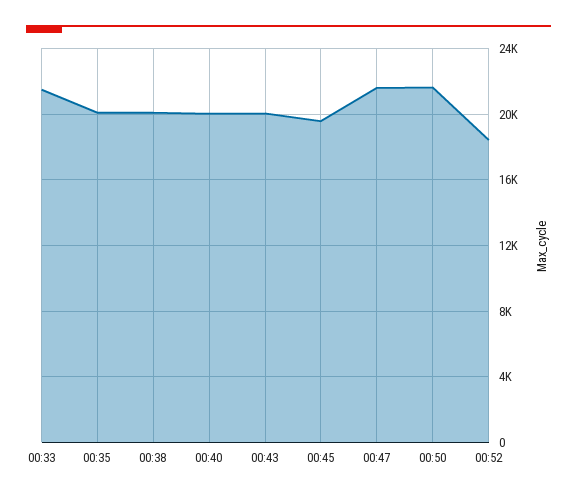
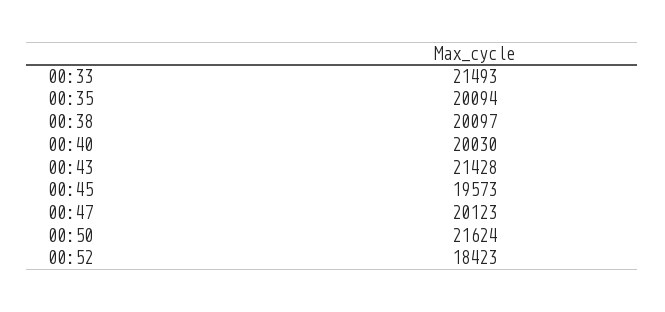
00:43: 20000 -> 21428
00:47: 21500 -> 20123

